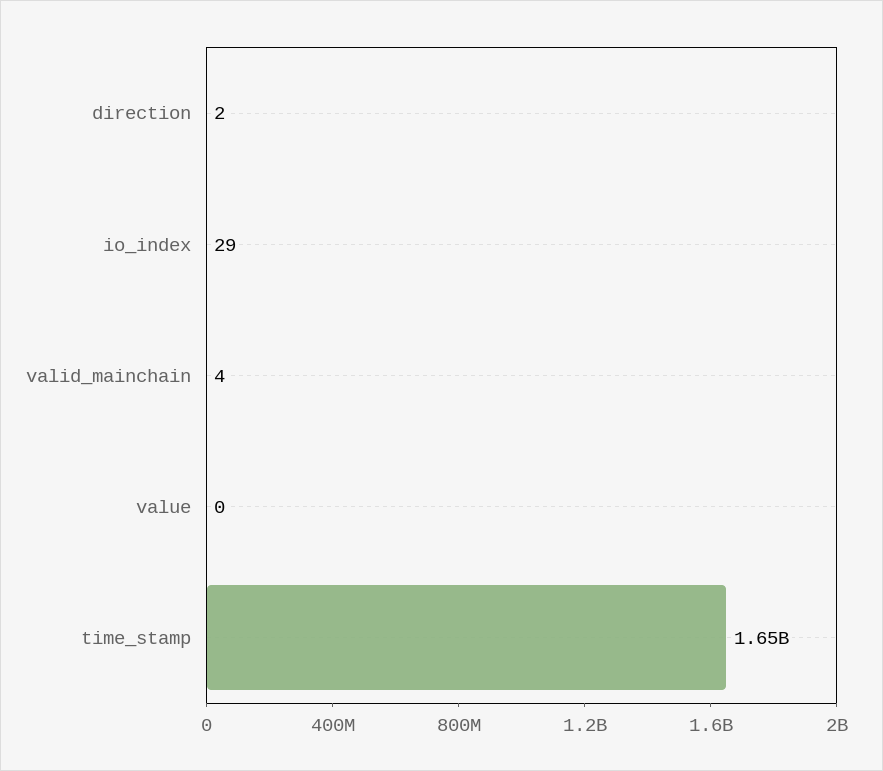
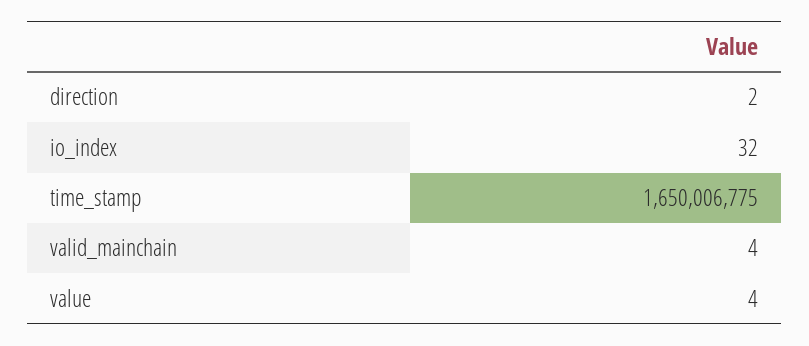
io_index: 29 -> 32
value: 0 -> 4

